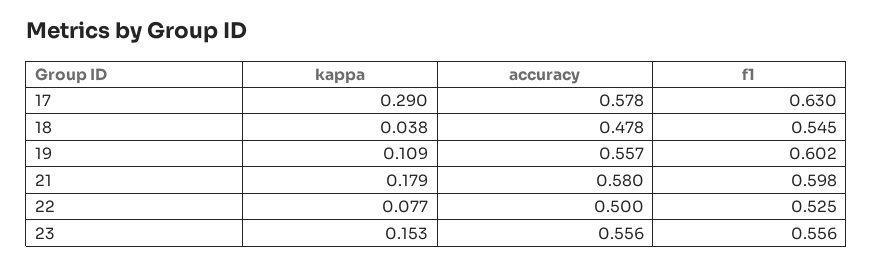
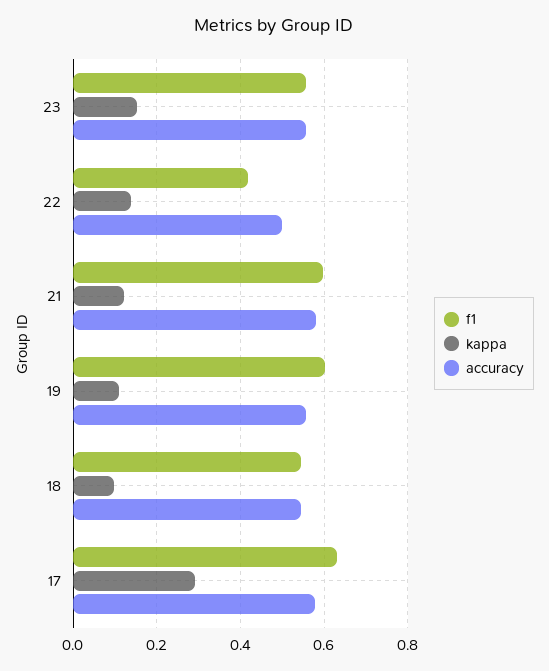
kappa, 18: 0.038 -> 0.1
accuracy, 18: 0.478 -> 0.54
kappa, 21: 0.179 -> 0.12
kappa, 22: 0.077 -> 0.14
f1, 22: 0.525 -> 0.42

